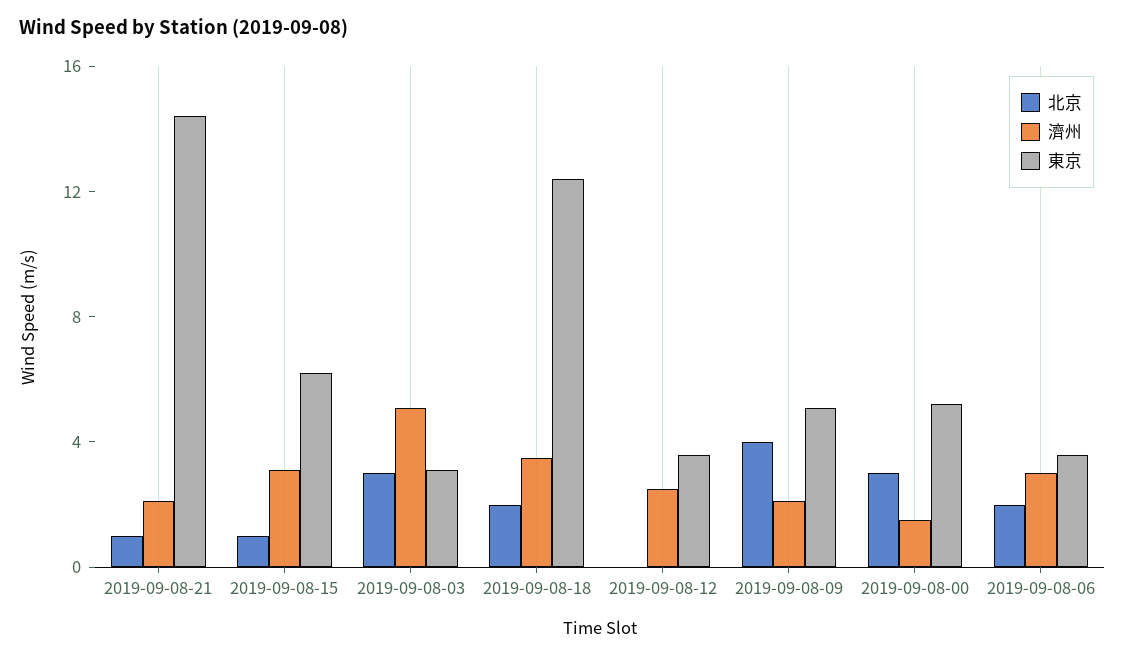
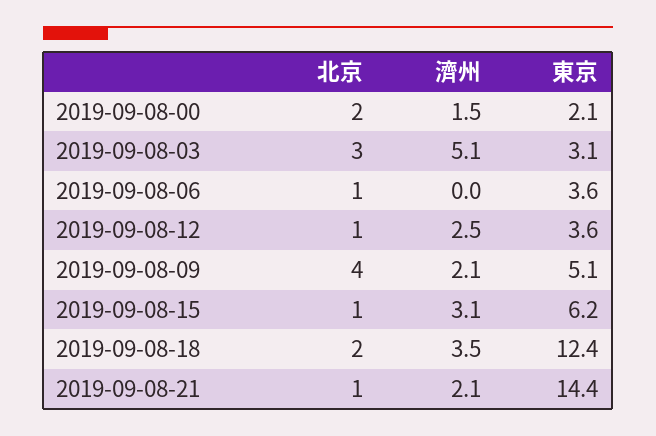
北京, 2019-09-08-12: 0 -> 1
北京, 2019-09-08-00: 3 -> 2
東京, 2019-09-08-00: 5 -> 2.1
北京, 2019-09-08-06: 2 -> 1
濟州, 2019-09-08-06: 3 -> 0

